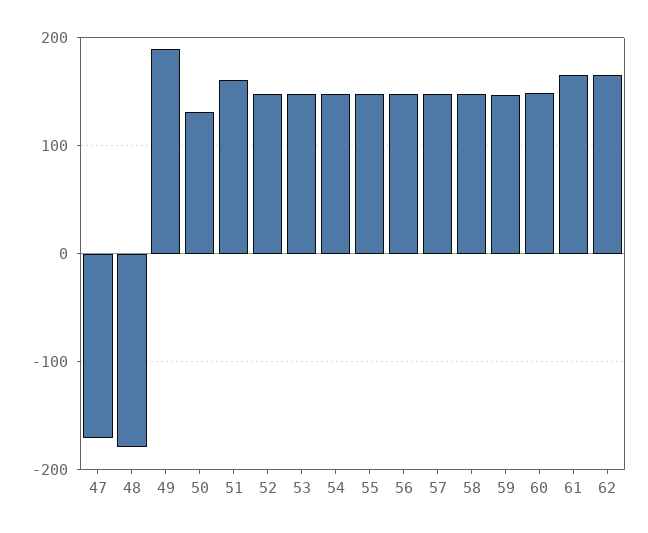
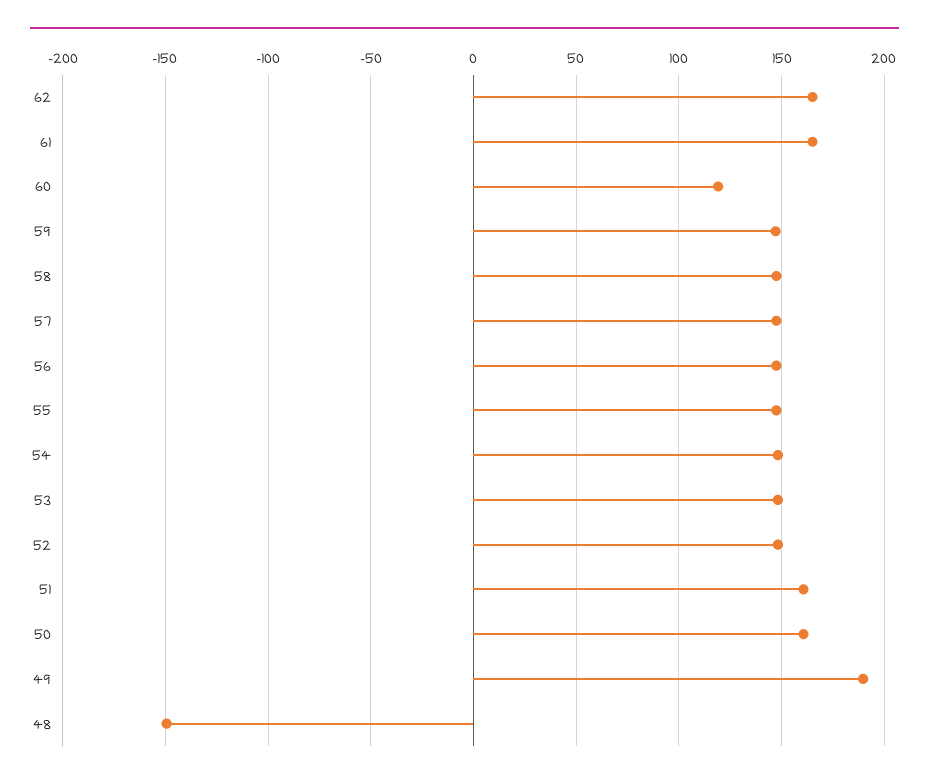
47: -170 -> none
48: -180 -> -150
50: 130 -> 160
60: 150 -> 120

